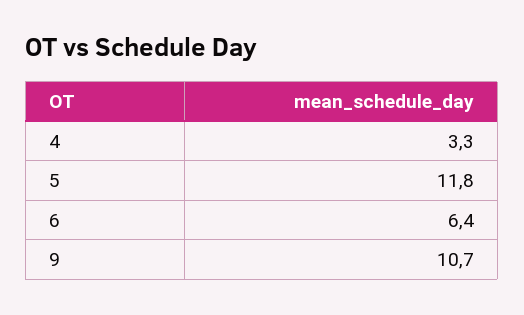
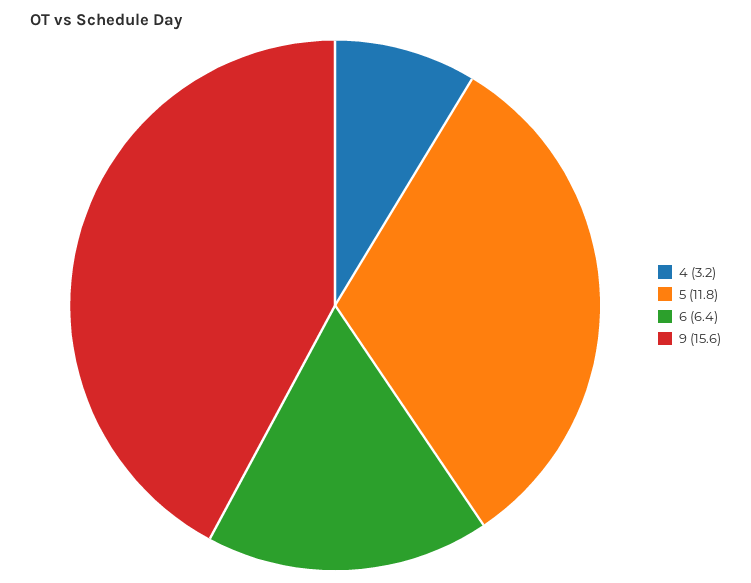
4: 3.3 -> 3.2
9: 10.7 -> 15.6

